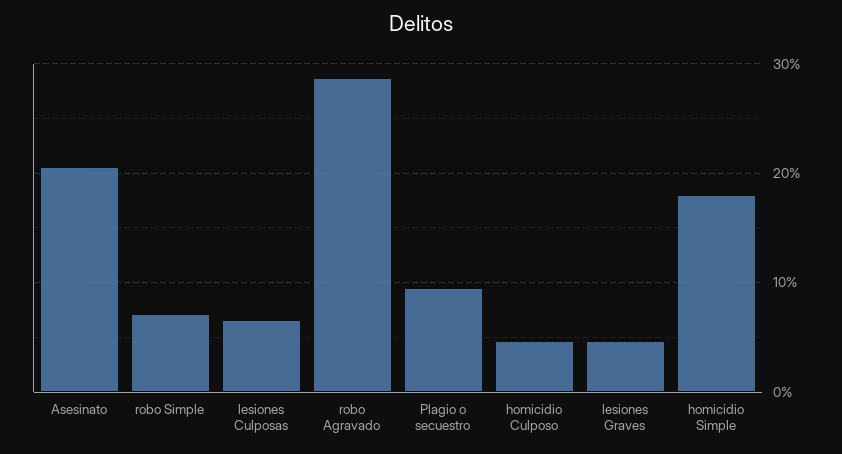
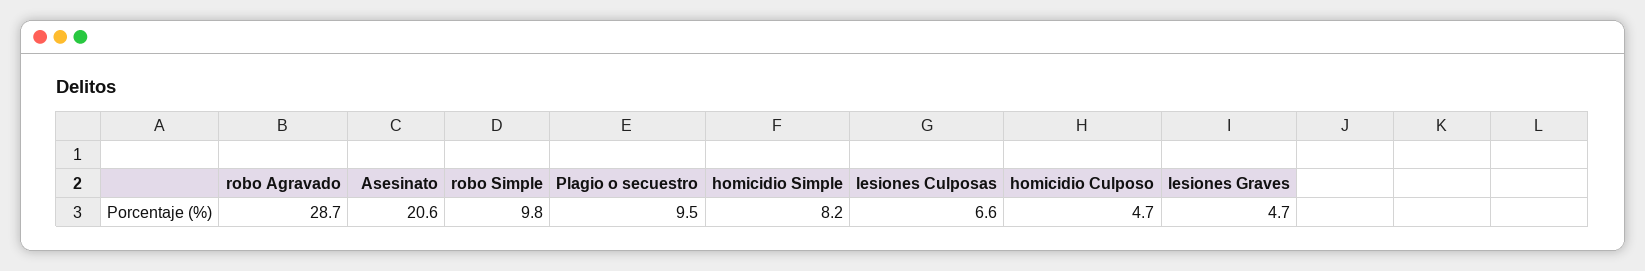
robo Simple: 7 -> 9.8
homicidio Simple: 18 -> 8.2

